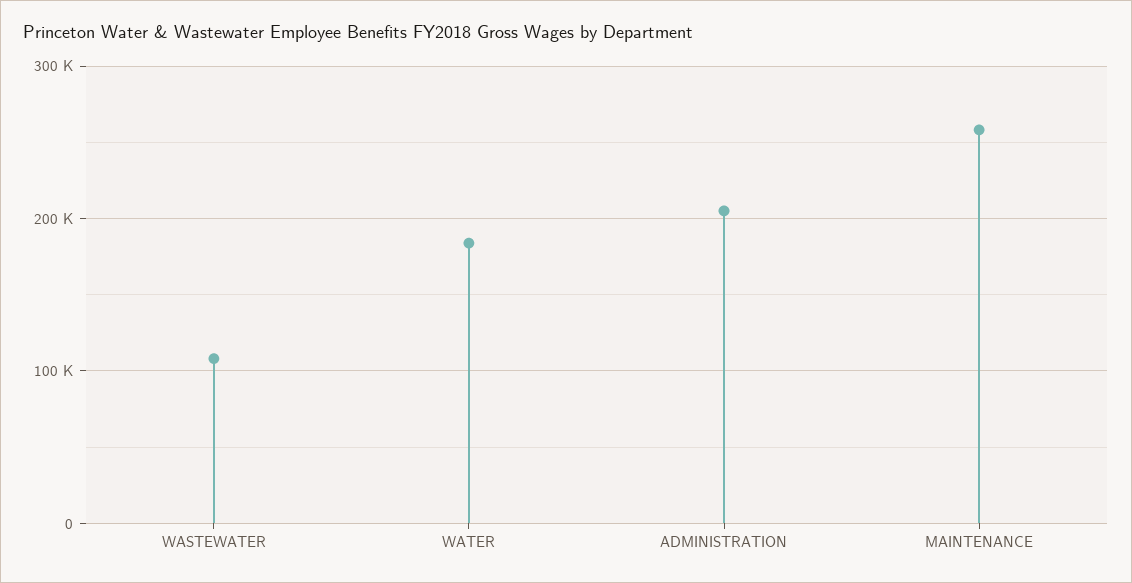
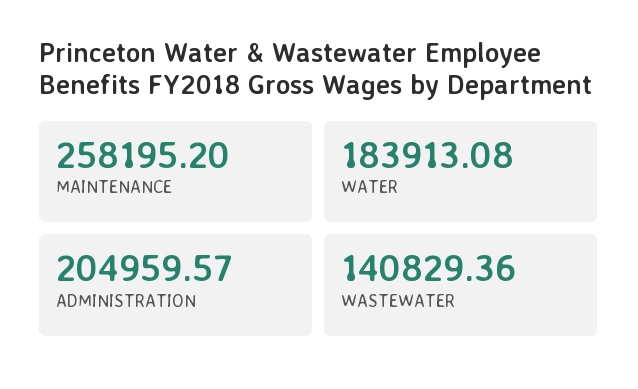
WASTEWATER: 110000 -> 140829.36

